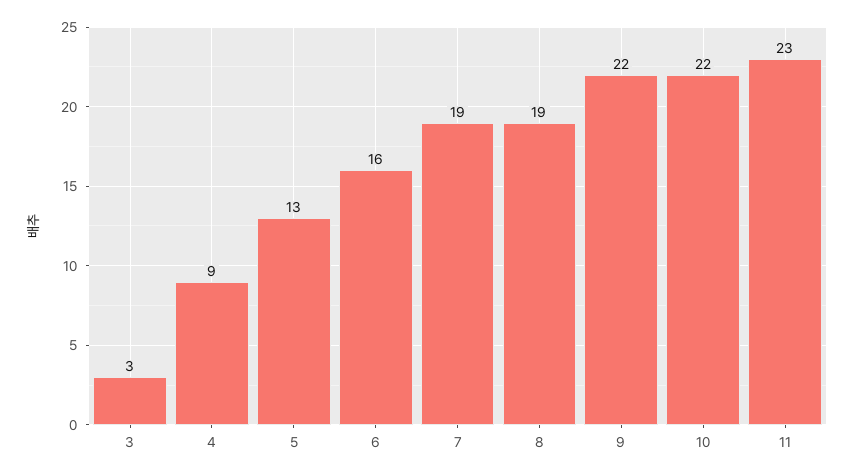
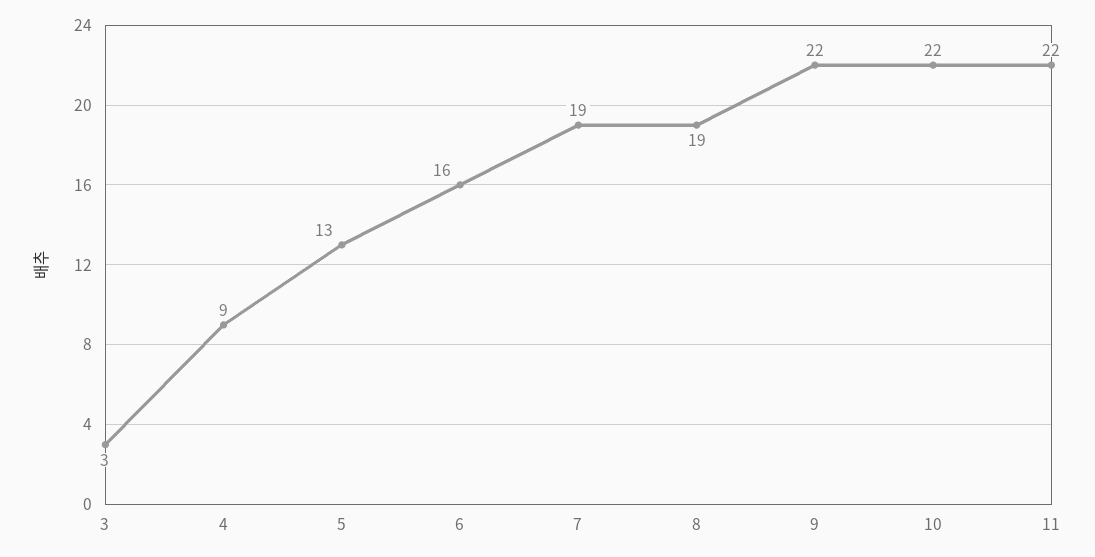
11: 23 -> 22

